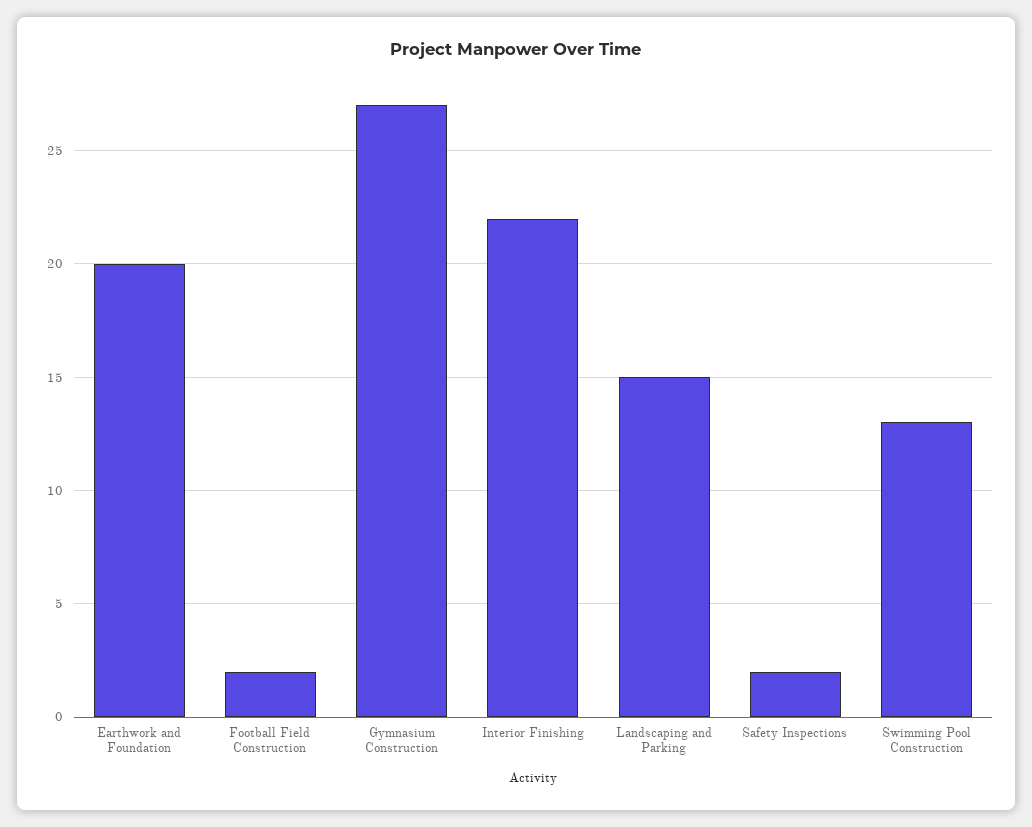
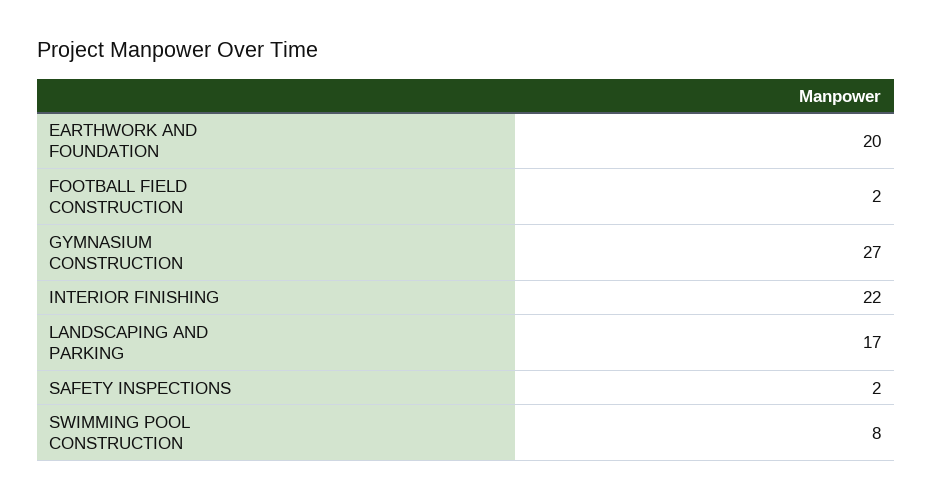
Landscaping and Parking: 15 -> 17
Swimming Pool Construction: 13 -> 8

